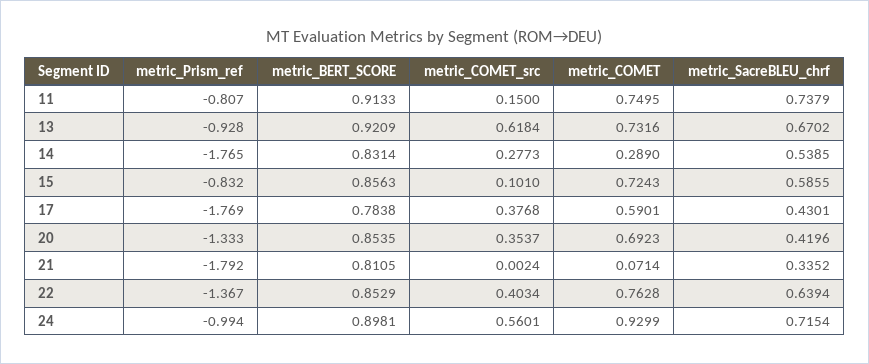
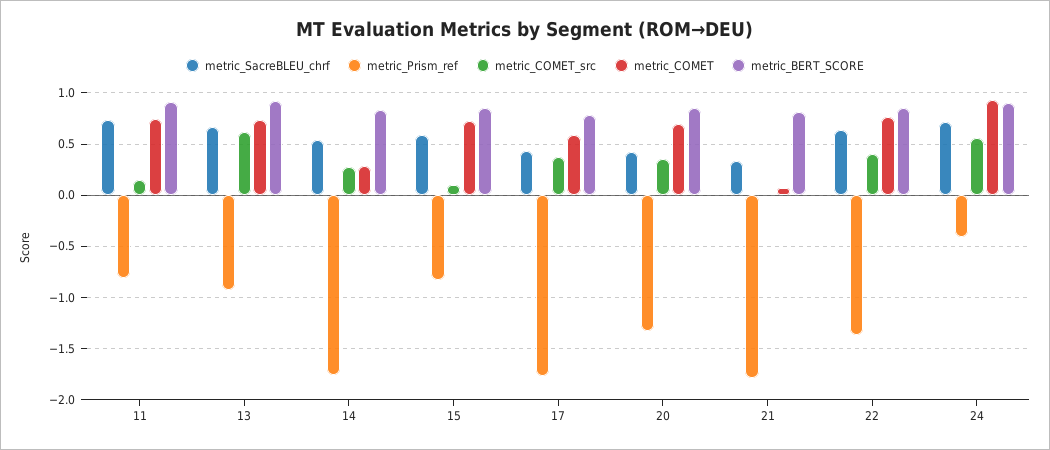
metric_Prism_ref, 24: -0.994 -> -0.4

